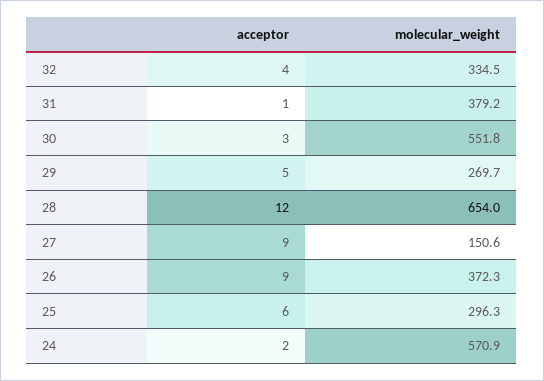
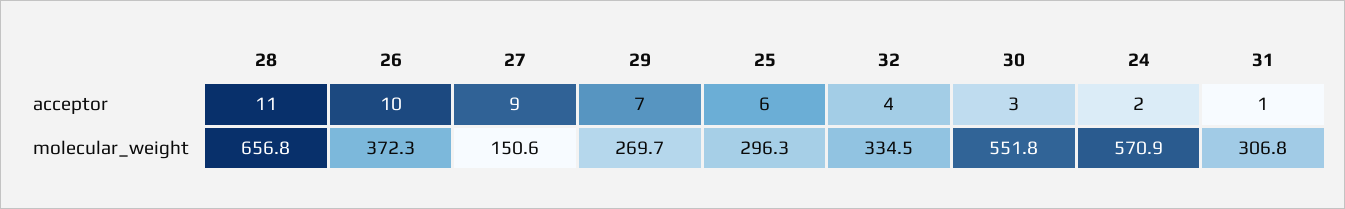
molecular_weight, 31: 379.2 -> 306.8
acceptor, 29: 5 -> 7
acceptor, 28: 12 -> 11
molecular_weight, 28: 654 -> 656.8
acceptor, 26: 9 -> 10

